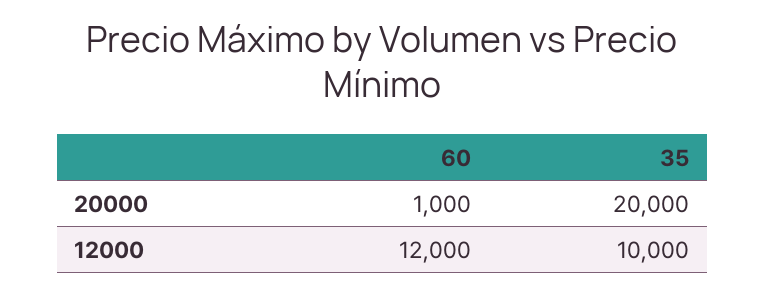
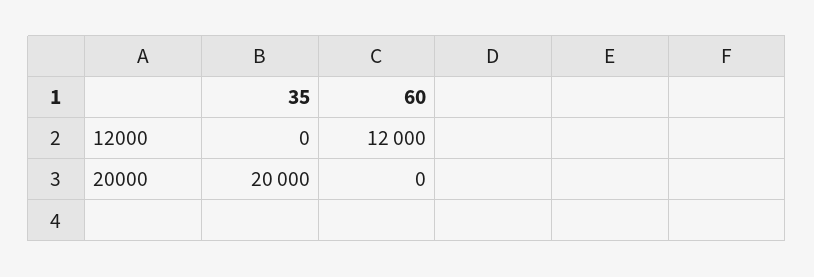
60, 20000: 1000 -> 0
35, 12000: 10000 -> 0

